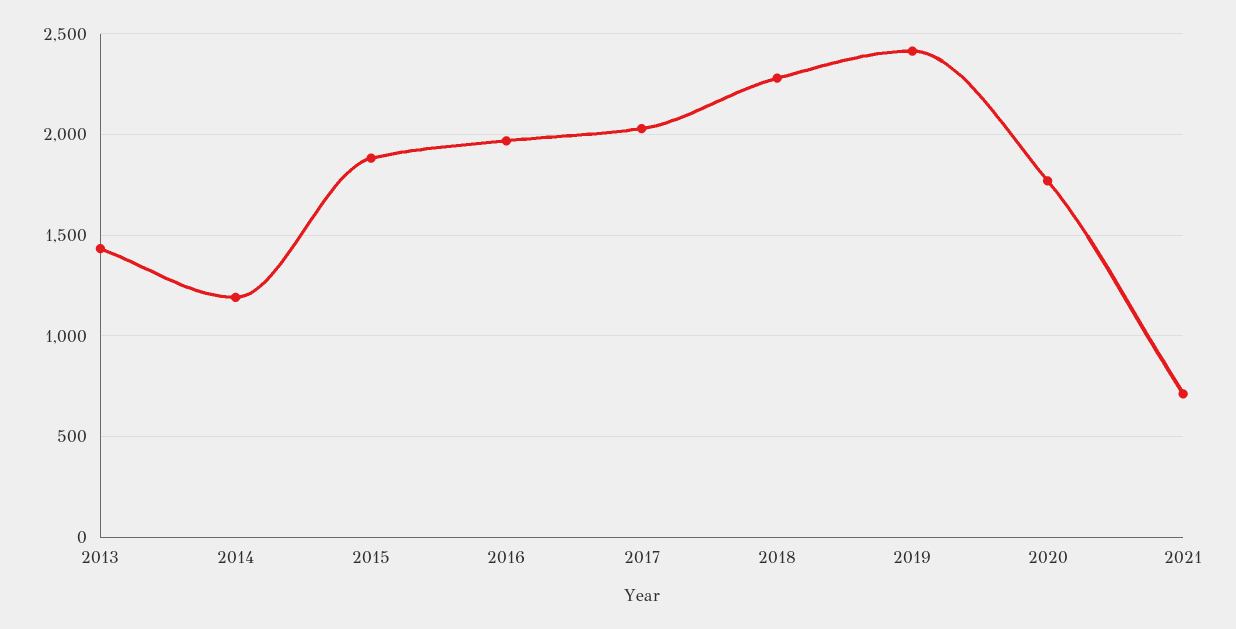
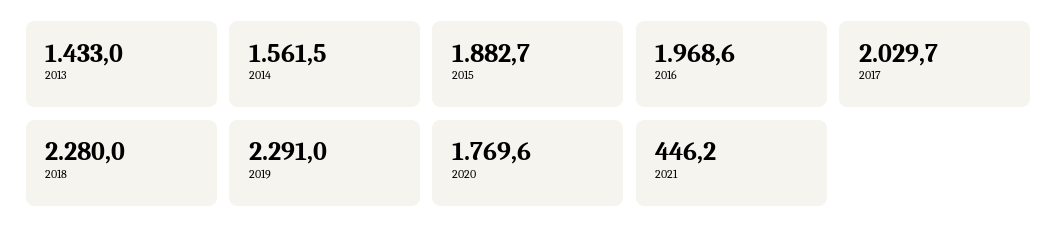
2014: 1200 -> 1561.5
2019: 2400 -> 2291
2021: 700 -> 446.2

